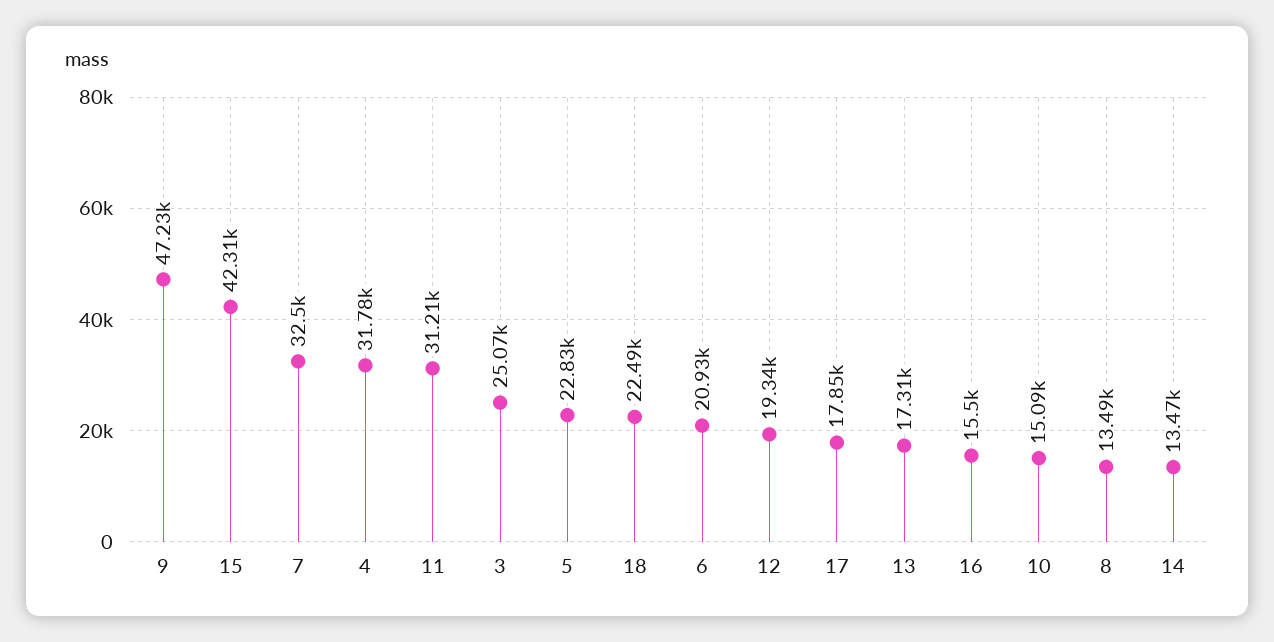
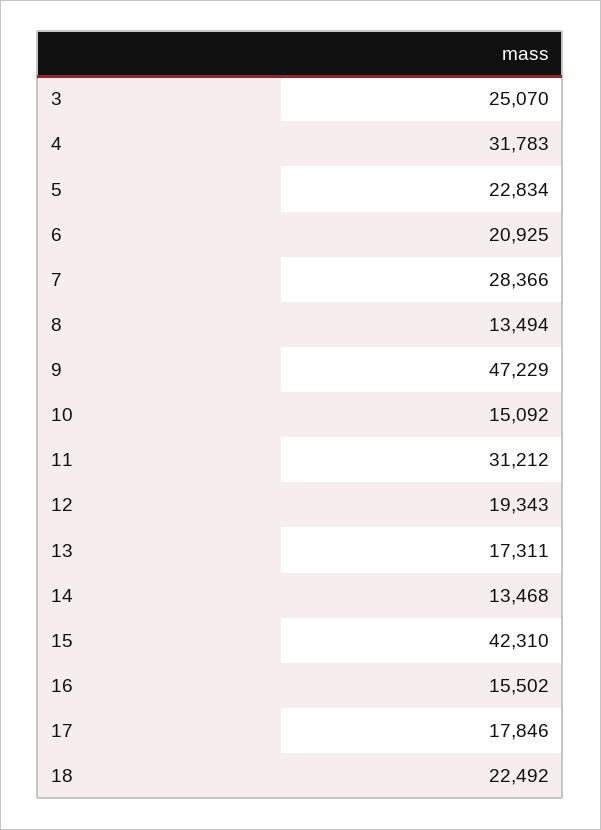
7: 32500 -> 28366

